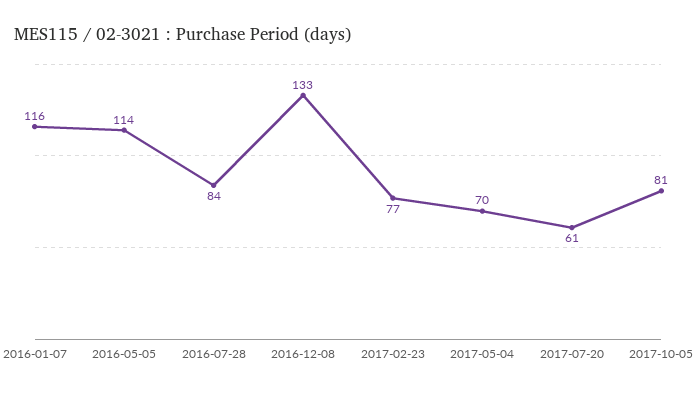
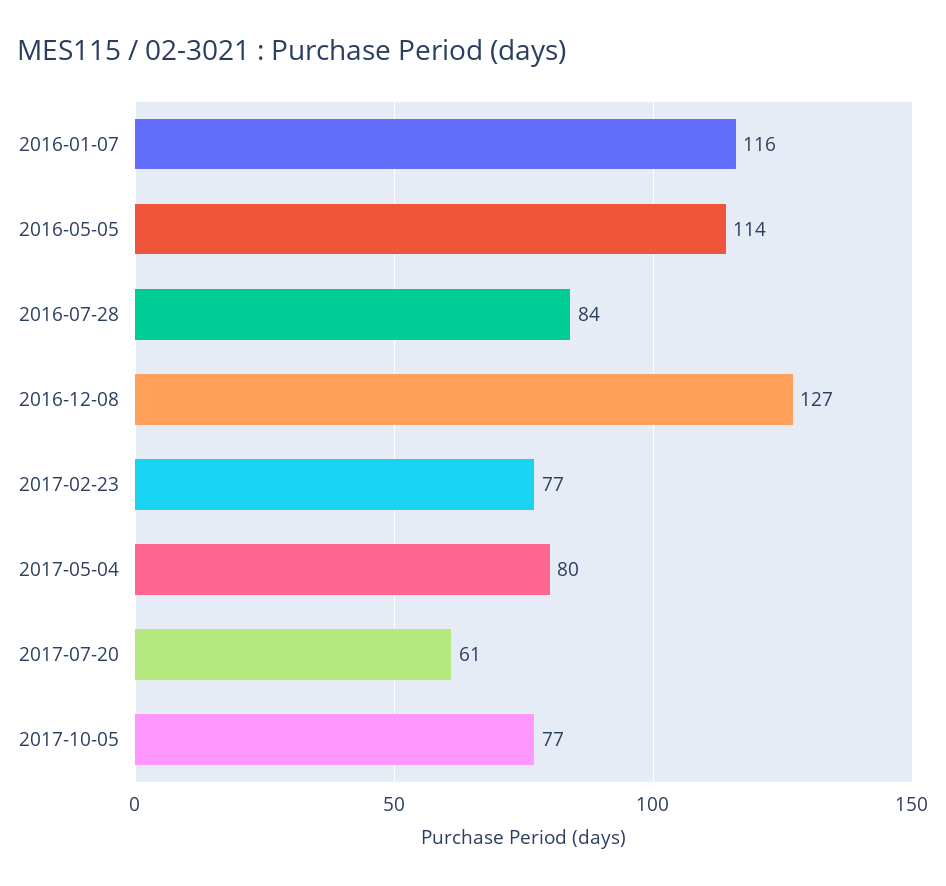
2016-12-08: 133 -> 127
2017-05-04: 70 -> 80
2017-10-05: 81 -> 77

